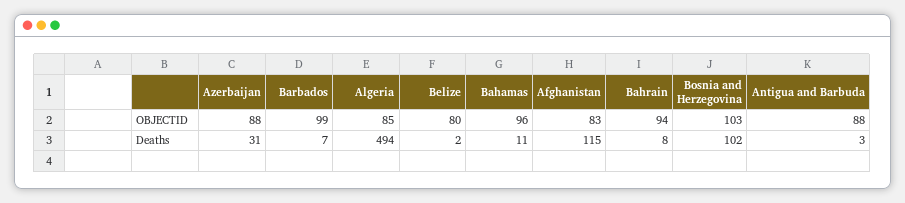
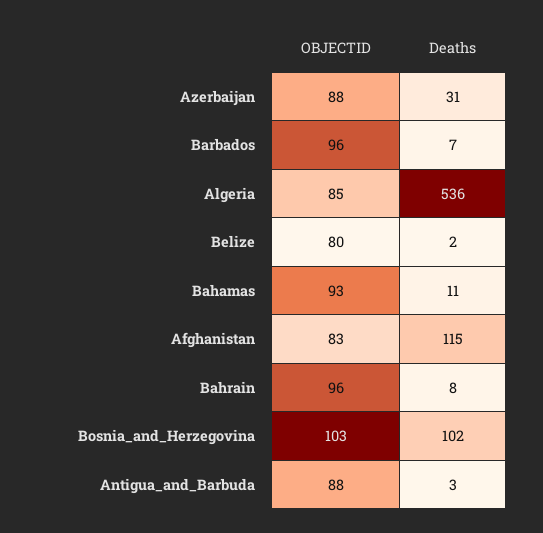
Barbados, OBJECTID: 99 -> 96
Bahamas, OBJECTID: 96 -> 93
Bahrain, OBJECTID: 94 -> 96
Algeria, Deaths: 494 -> 536

